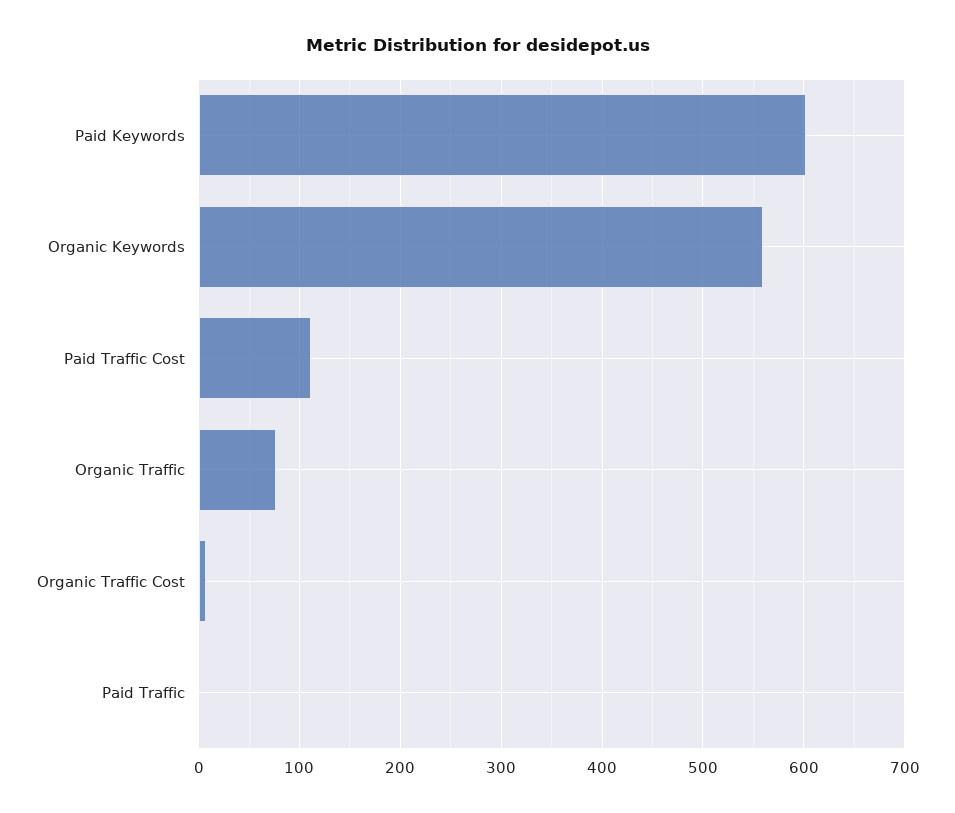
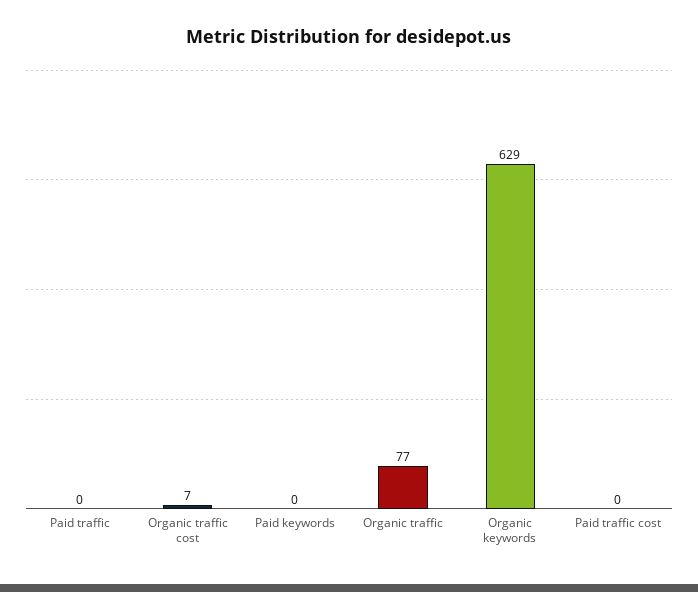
Paid Keywords: 600 -> 0
Organic Keywords: 560 -> 629
Paid Traffic Cost: 110 -> 0

